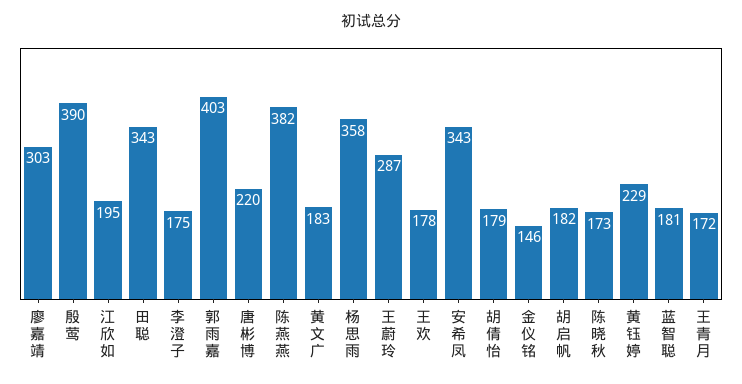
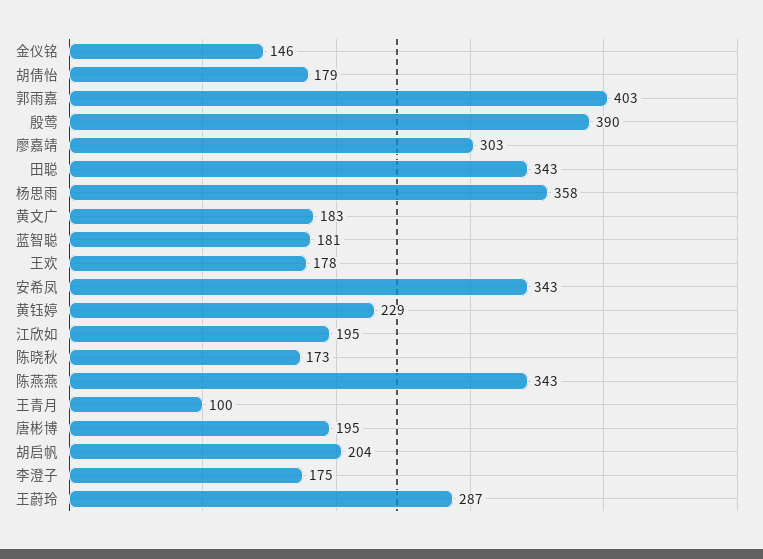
唐彬博: 220 -> 195
陈燕燕: 382 -> 343
胡启帆: 182 -> 204
王青月: 172 -> 100

